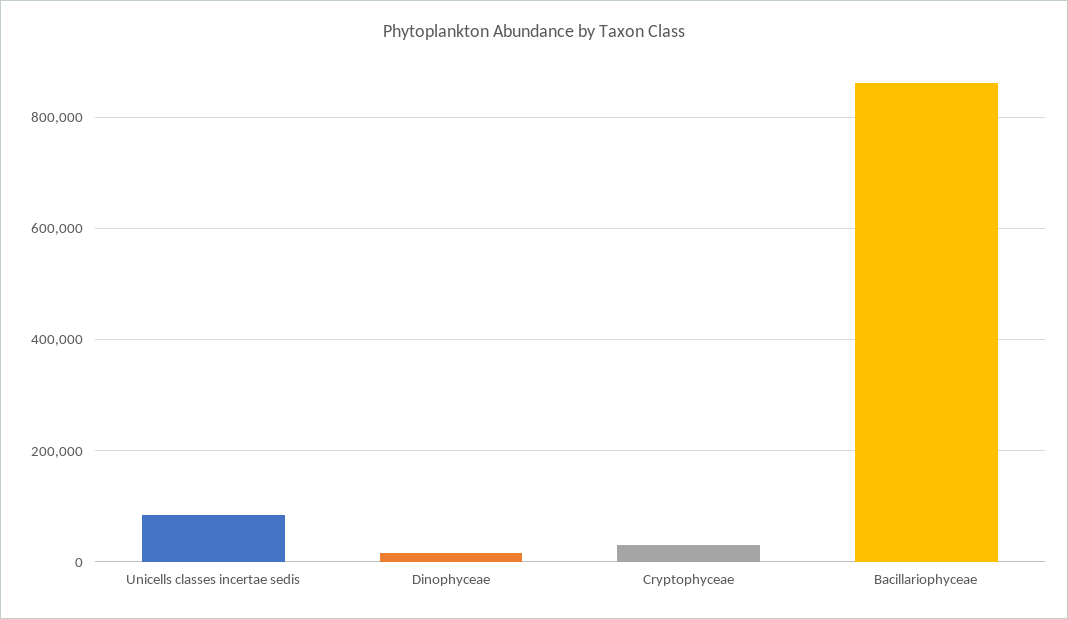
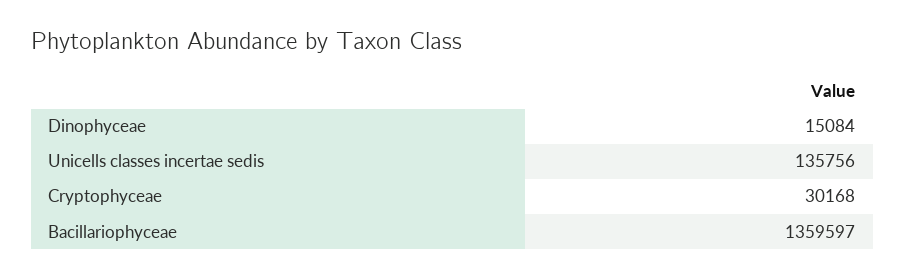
Unicells classes incertae sedis: 80000 -> 135756
Bacillariophyceae: 860000 -> 1359597

